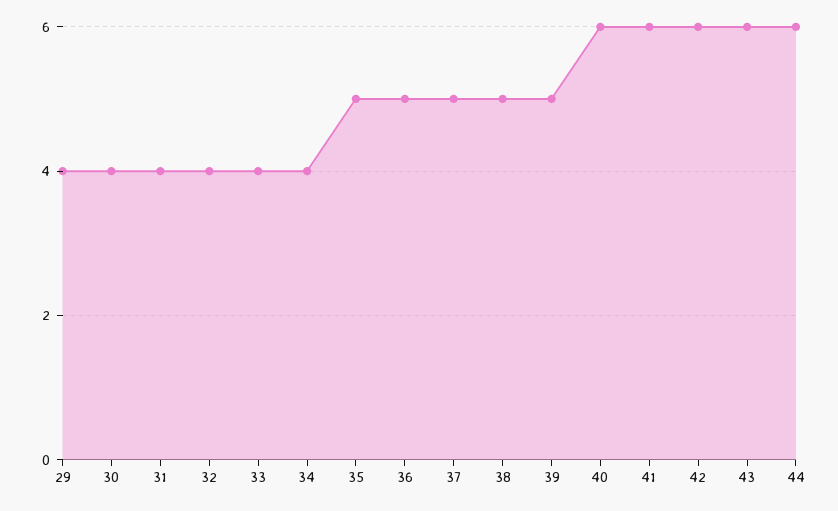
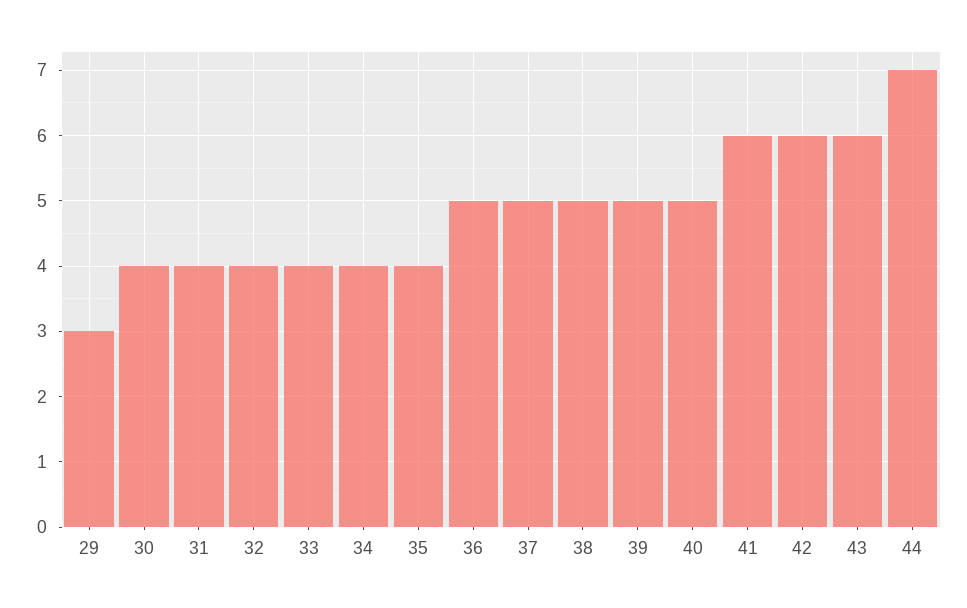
29: 4 -> 3
35: 5 -> 4
40: 6 -> 5
44: 6 -> 7

